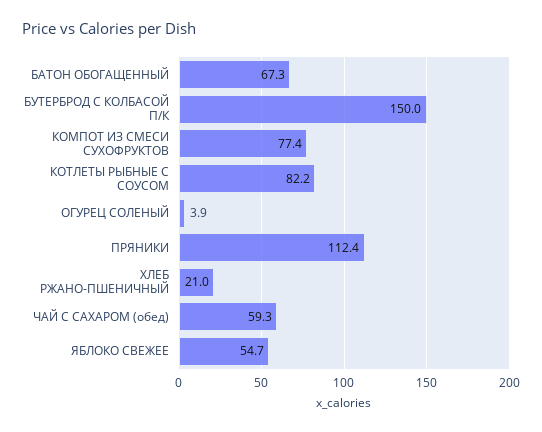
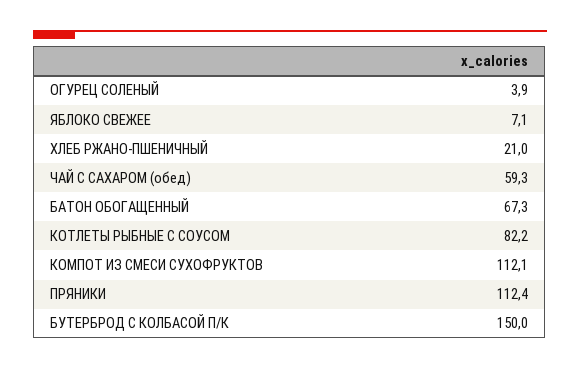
КОМПОТ ИЗ СМЕСИ СУХОФРУКТОВ: 77.4 -> 112.1
ЯБЛОКО СВЕЖЕЕ: 54.7 -> 7.1

